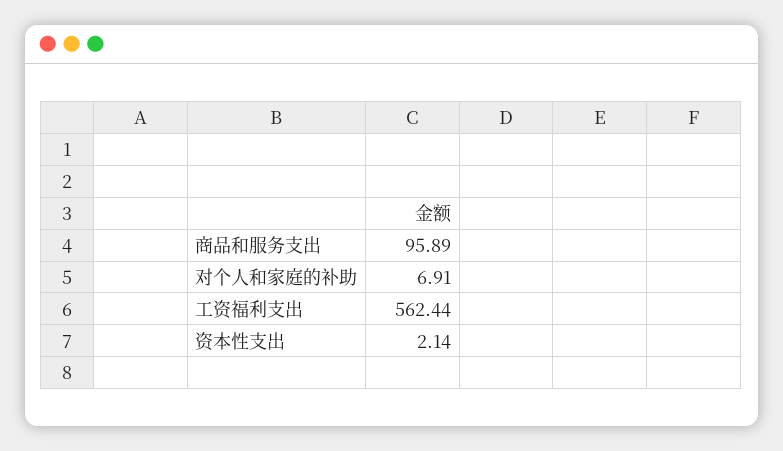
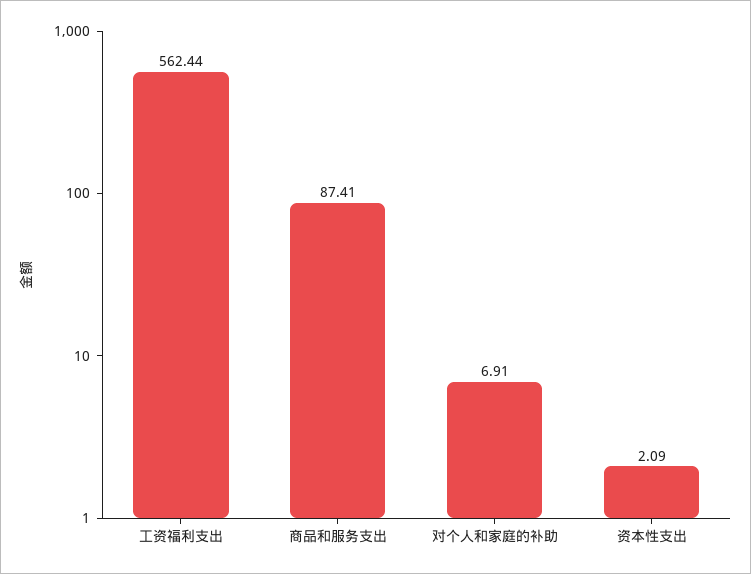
商品和服务支出: 95.89 -> 87.41
资本性支出: 2.14 -> 2.09

